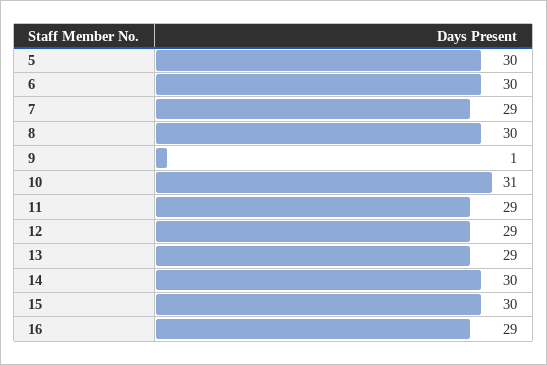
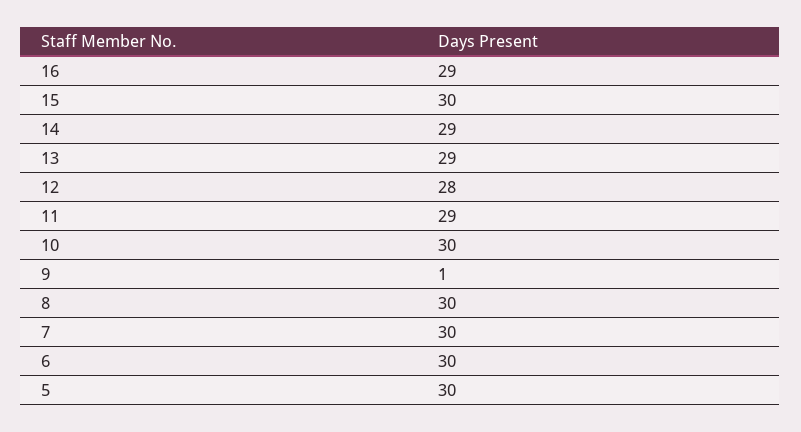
7: 29 -> 30
10: 31 -> 30
12: 29 -> 28
14: 30 -> 29

